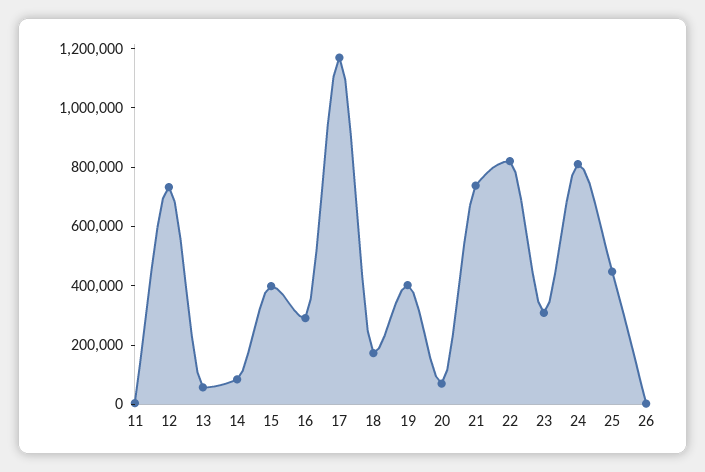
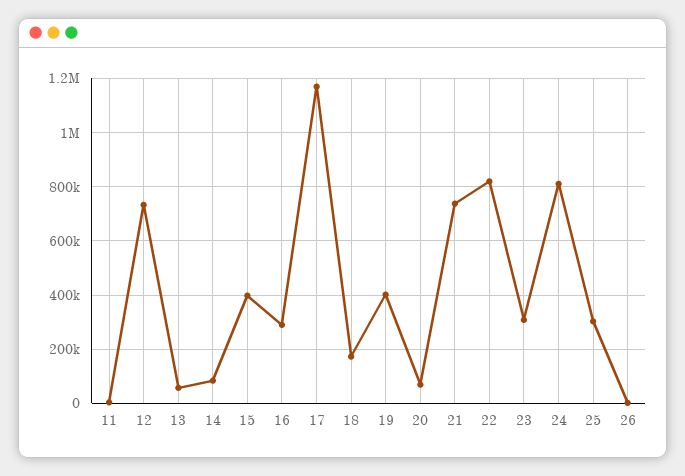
25: 450000 -> 300000

